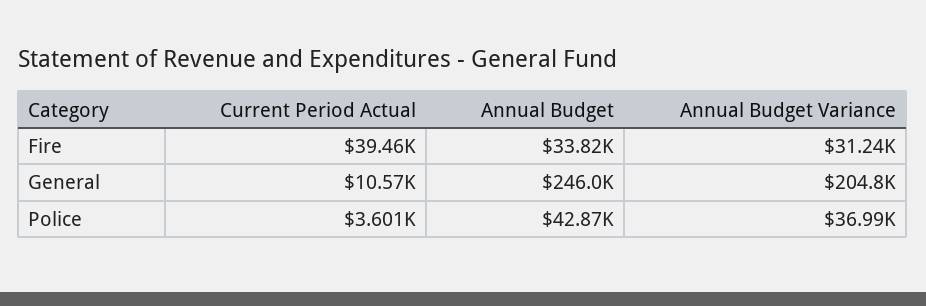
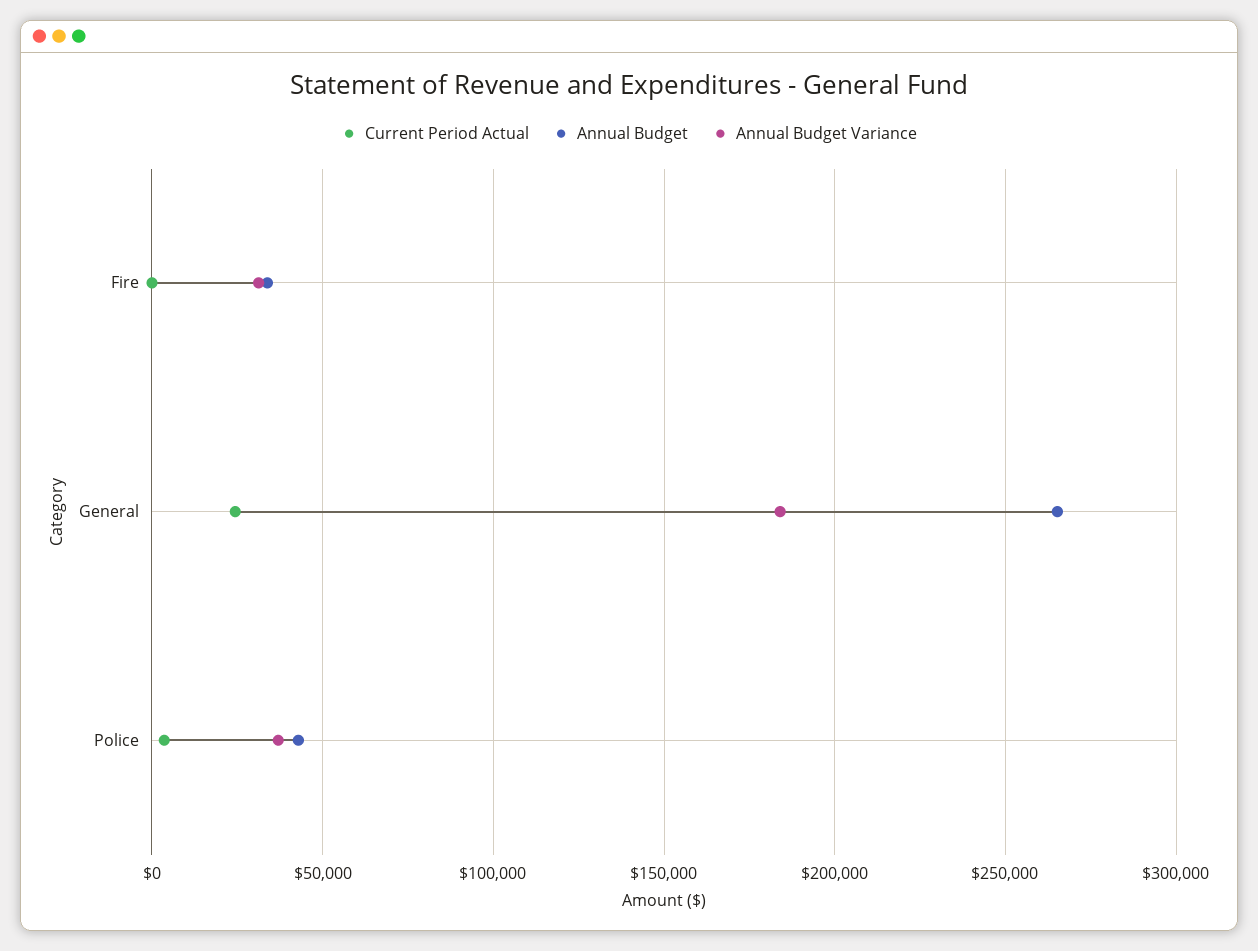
Current Period Actual, Fire: 39460 -> 0
Current Period Actual, General: 10570 -> 25000
Annual Budget, General: 246000 -> 265000
Annual Budget Variance, General: 204800 -> 185000

